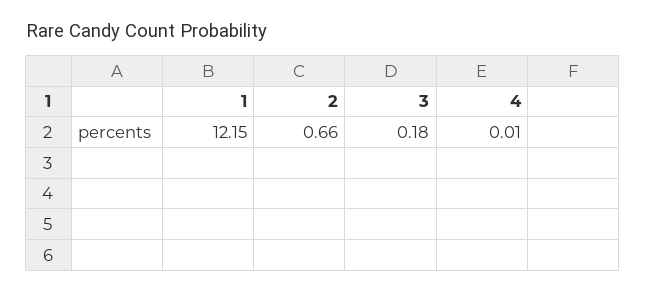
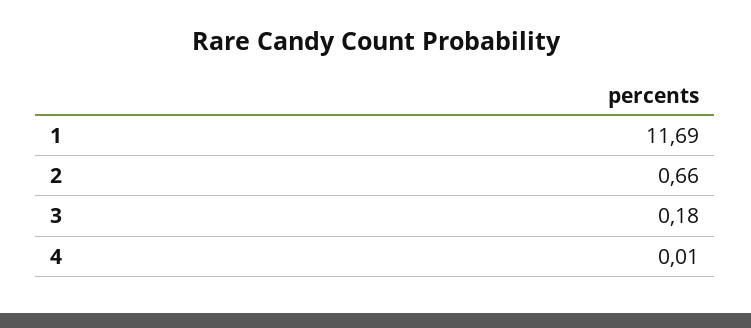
1: 12.15 -> 11.69

